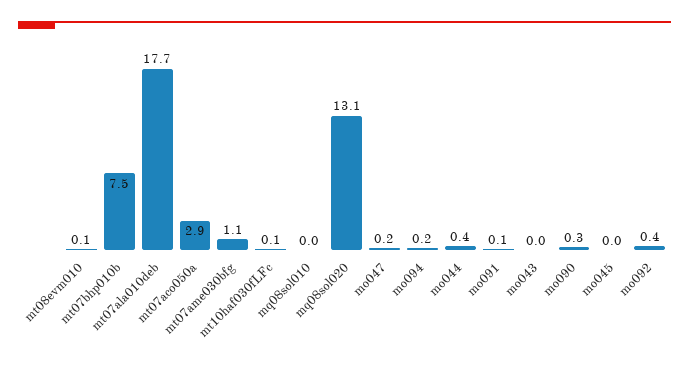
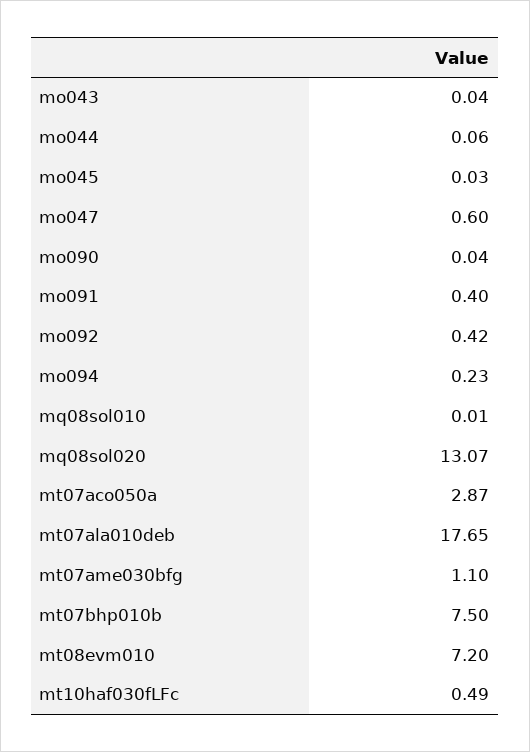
mt08evm010: 0.1 -> 7.2
mt10haf030fLFc: 0.1 -> 0.49
mo047: 0.2 -> 0.6
mo044: 0.4 -> 0.06
mo091: 0.1 -> 0.4
mo090: 0.3 -> 0.04

